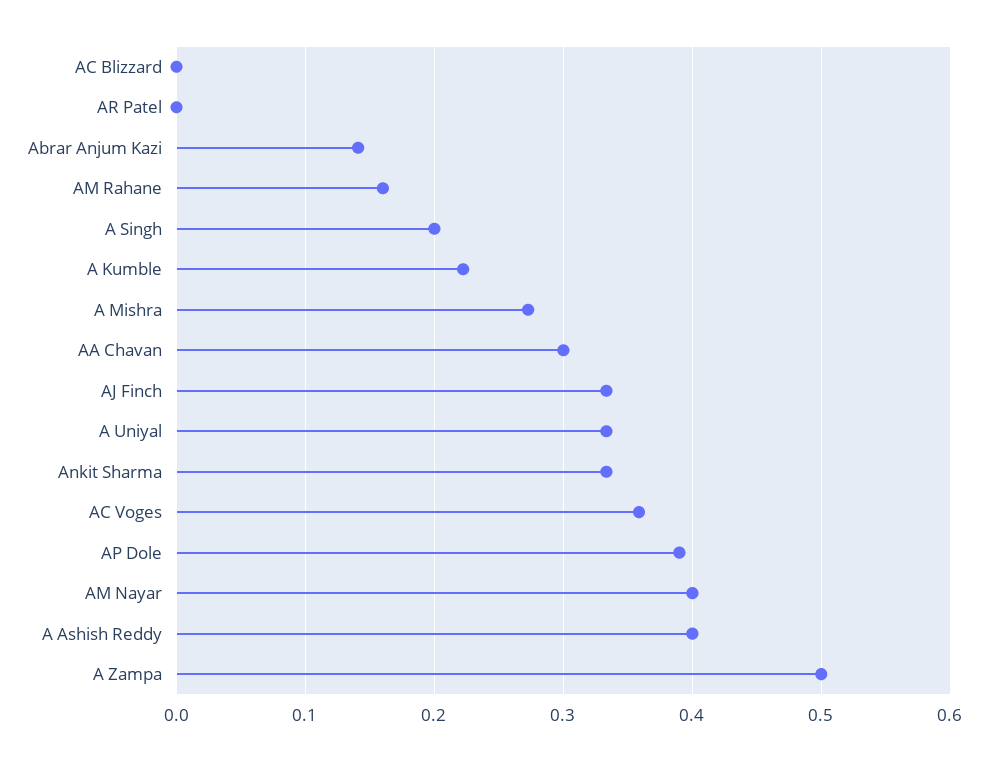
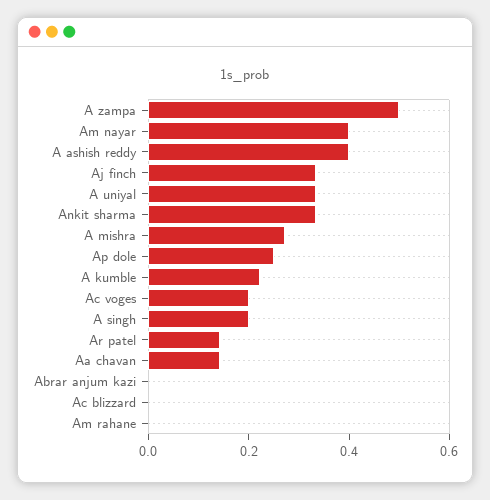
AR Patel: 0 -> 0.15
Abrar Anjum Kazi: 0.14 -> 0
AM Rahane: 0.16 -> 0
AA Chavan: 0.3 -> 0.15
AC Voges: 0.36 -> 0.2
AP Dole: 0.39 -> 0.25

